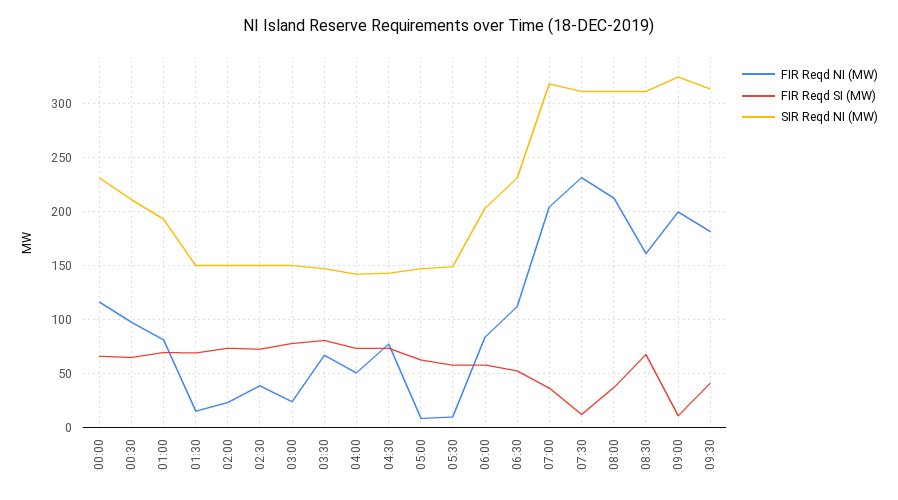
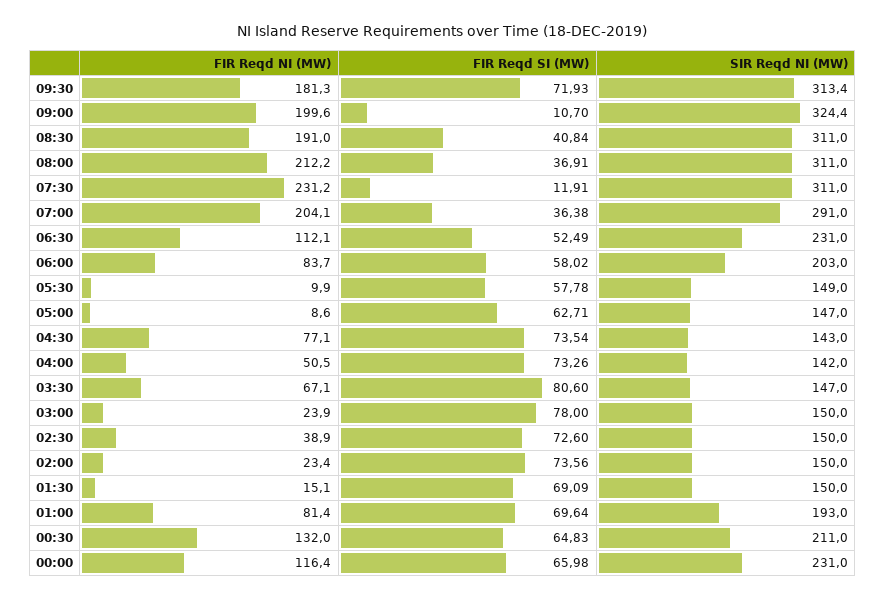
FIR Reqd NI (MW), 00:30: 100 -> 132
SIR Reqd NI (MW), 07:00: 320 -> 291
FIR Reqd NI (MW), 08:30: 160 -> 191
FIR Reqd SI (MW), 08:30: 70 -> 40.84
FIR Reqd SI (MW), 09:30: 40 -> 71.93

